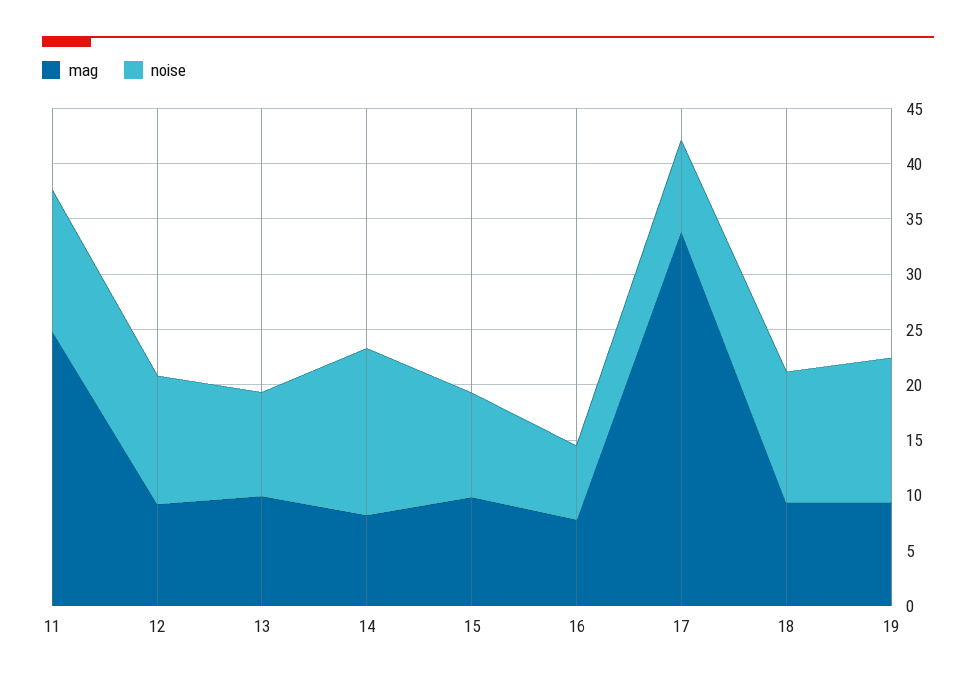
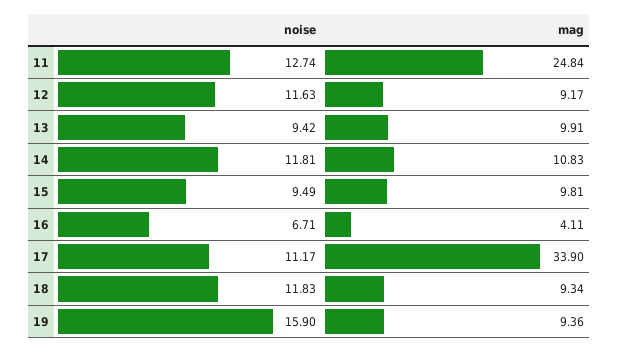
mag, 14: 8 -> 10.83
noise, 14: 15 -> 11.81
mag, 16: 8 -> 4.11
noise, 17: 8 -> 11.17
noise, 19: 13 -> 15.9

